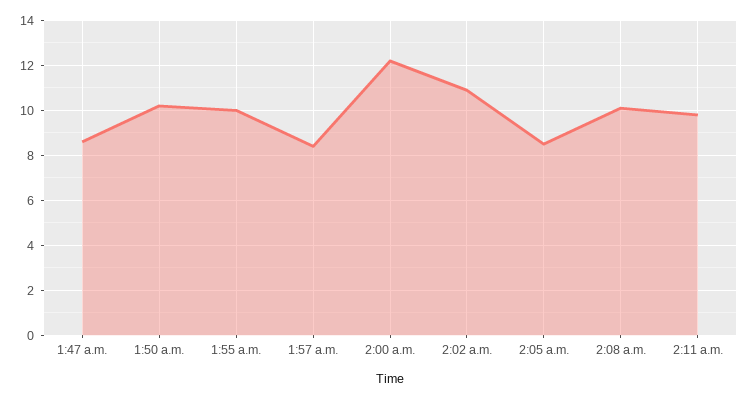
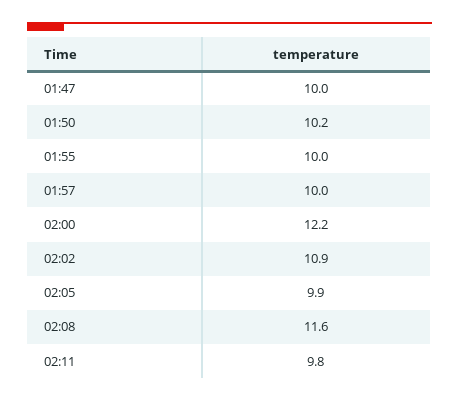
1:47 a.m.: 8.5 -> 10
1:57 a.m.: 8.5 -> 10
2:05 a.m.: 8.5 -> 9.9
2:08 a.m.: 10 -> 11.6

